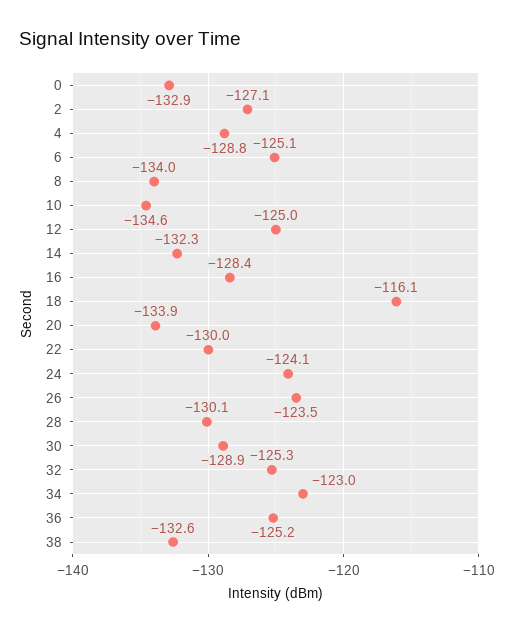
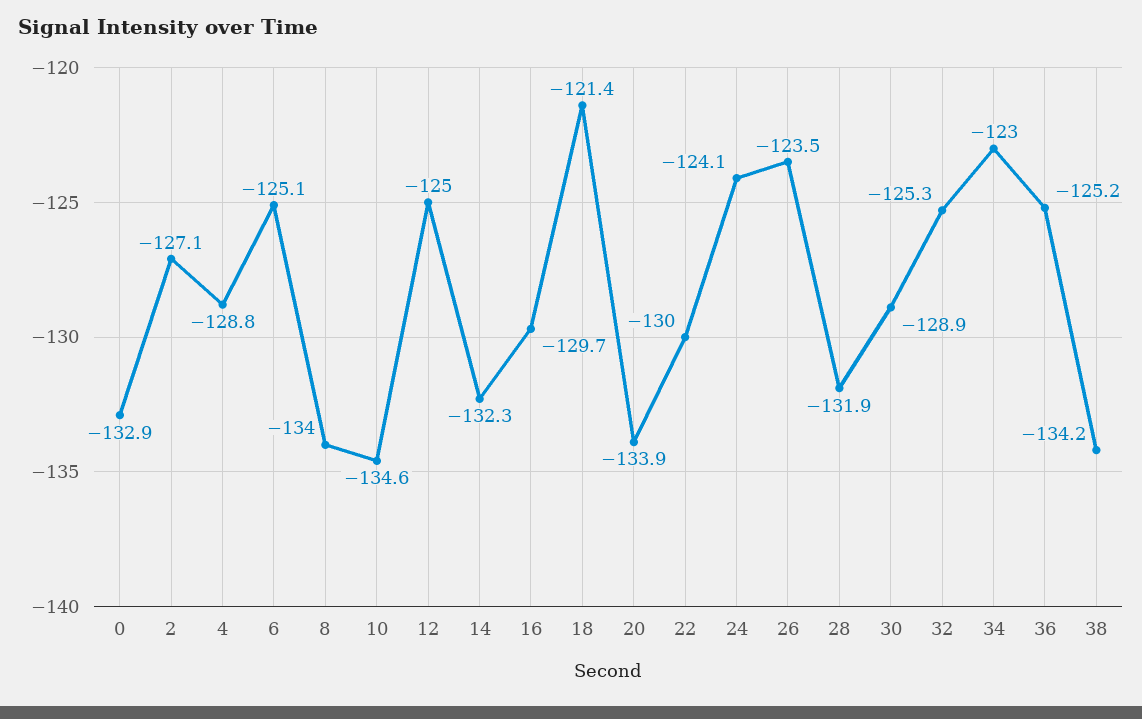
16: -128.4 -> -129.7
18: -116.1 -> -121.4
28: -130.1 -> -131.9
38: -132.6 -> -134.2

